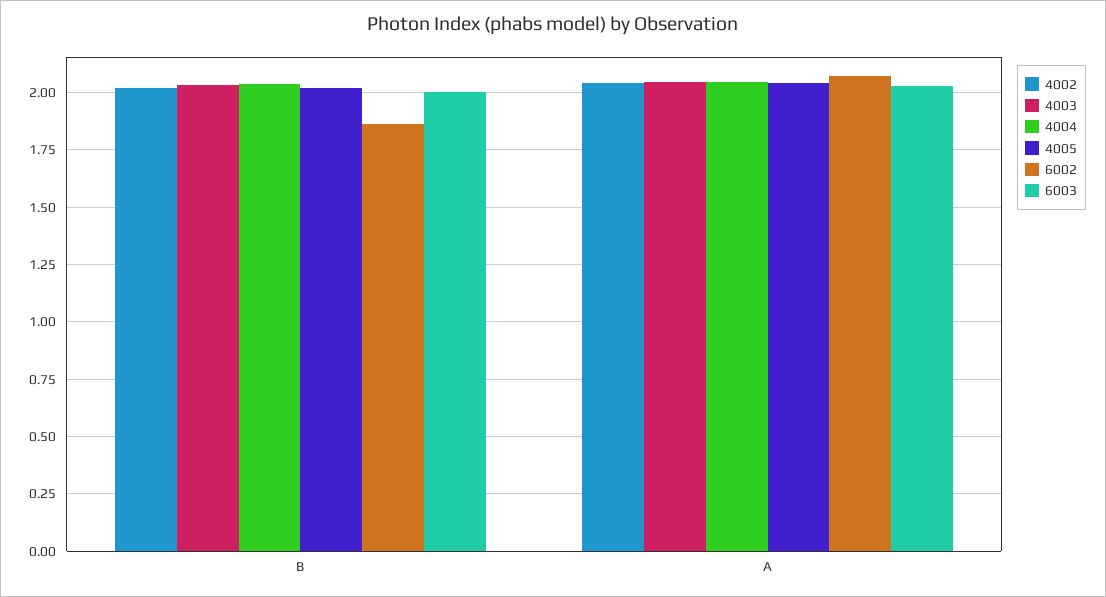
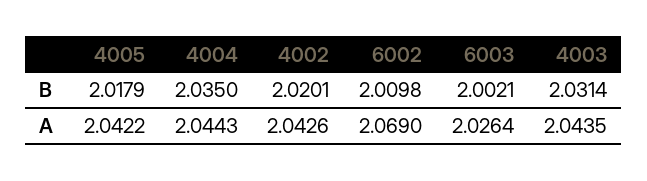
6002, B: 1.85 -> 2.0098

